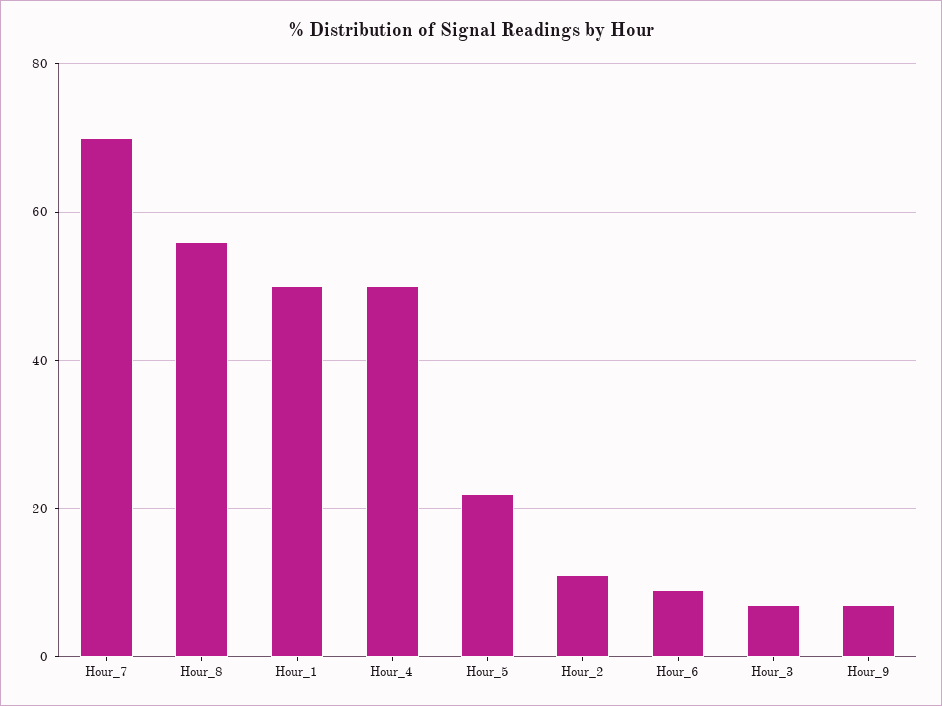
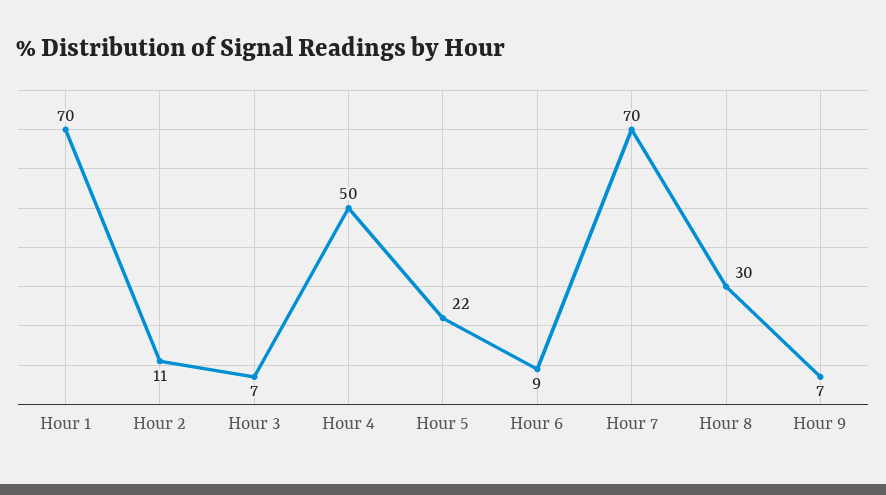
Hour_8: 55 -> 30
Hour_1: 50 -> 70

